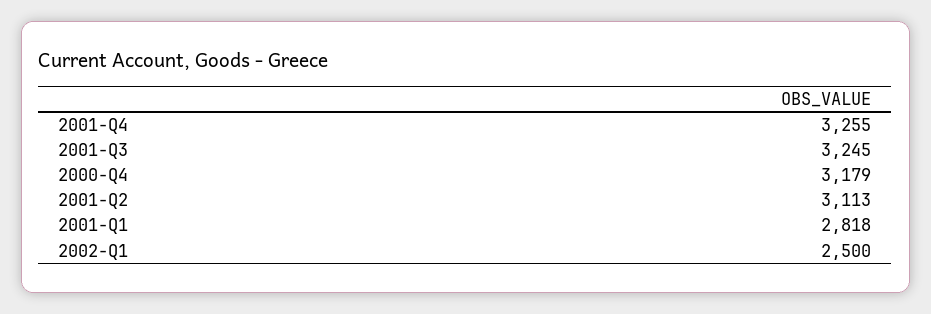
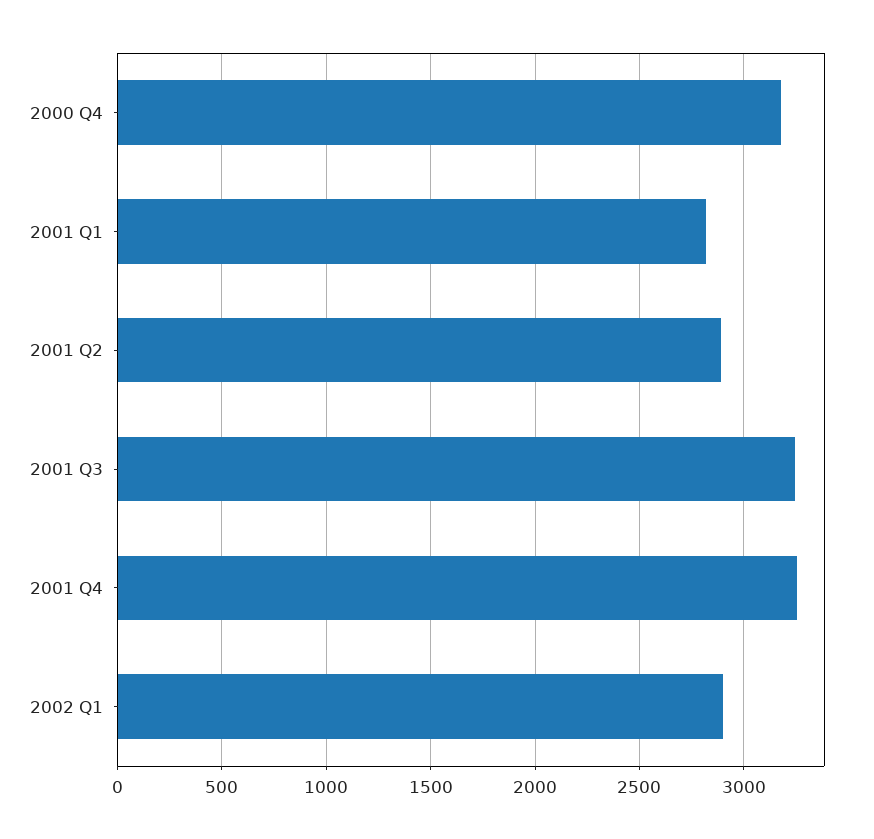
2001-Q2: 3113 -> 2900
2002-Q1: 2500 -> 2900

